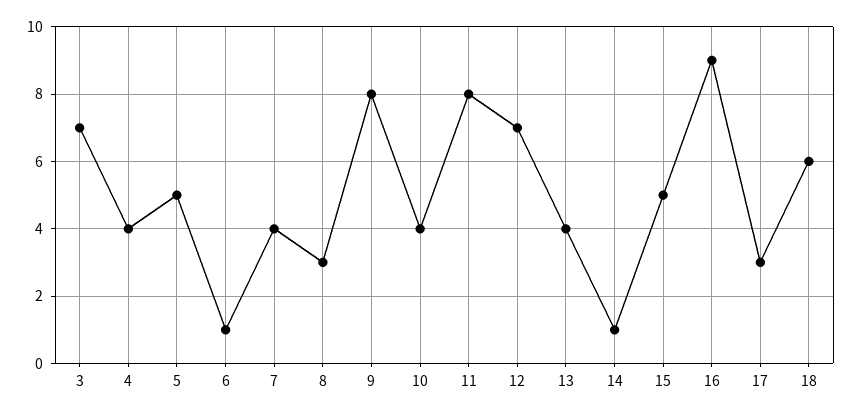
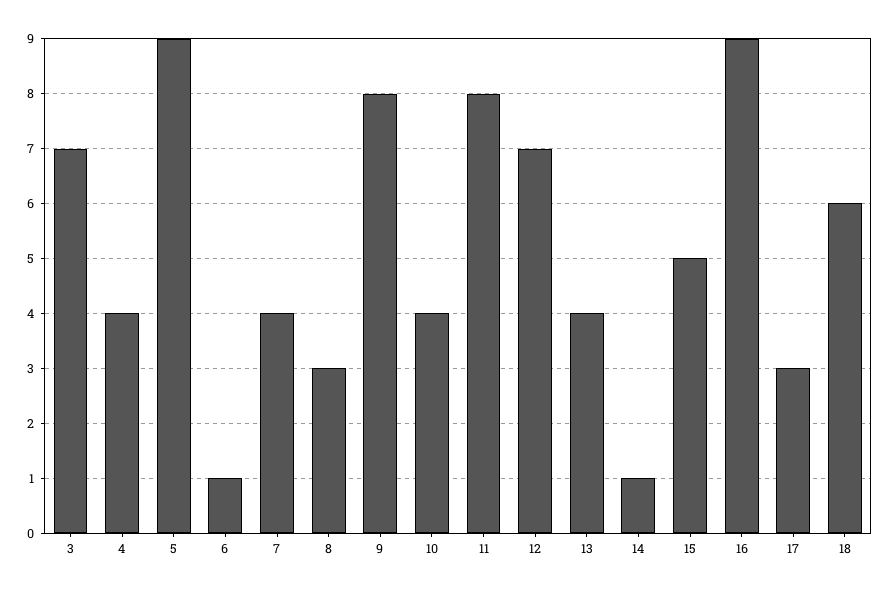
5: 5 -> 9

